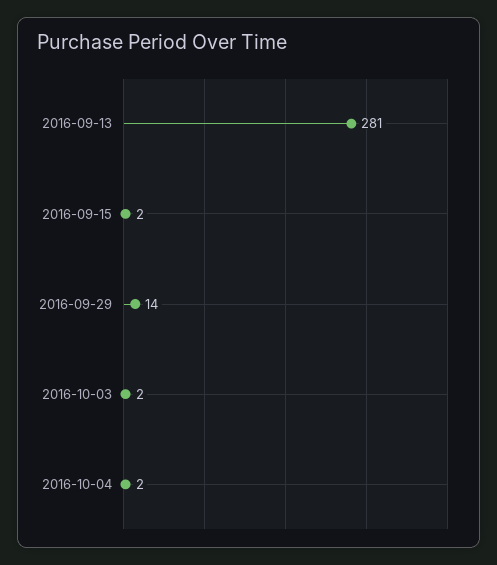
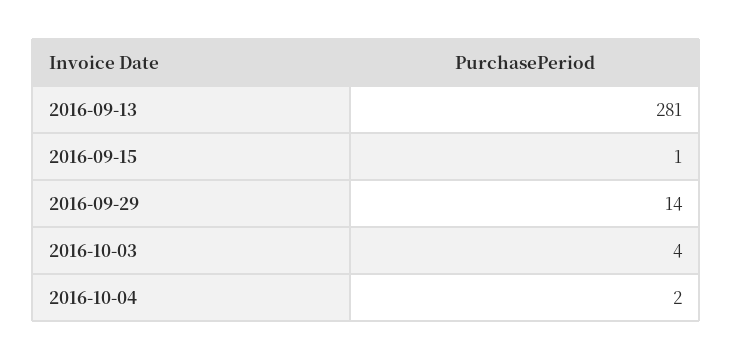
2016-09-15: 2 -> 1
2016-10-03: 2 -> 4

